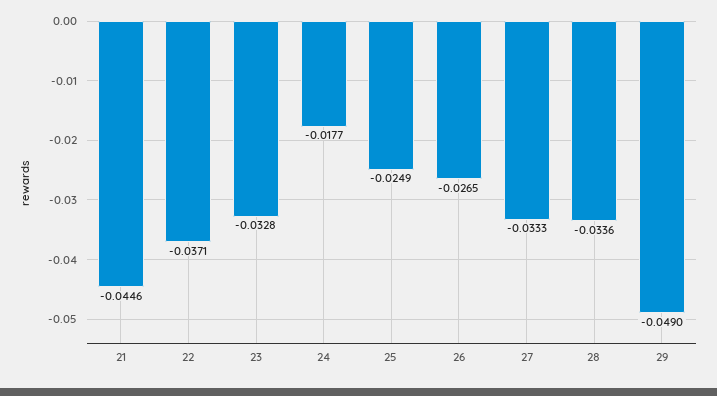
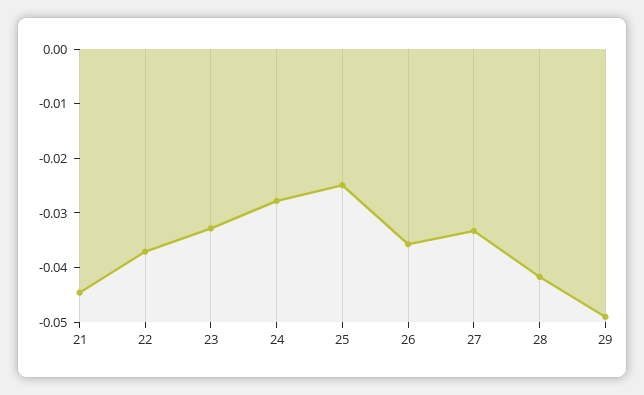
24: -0.0177 -> -0.028
26: -0.0265 -> -0.036
28: -0.0336 -> -0.042

